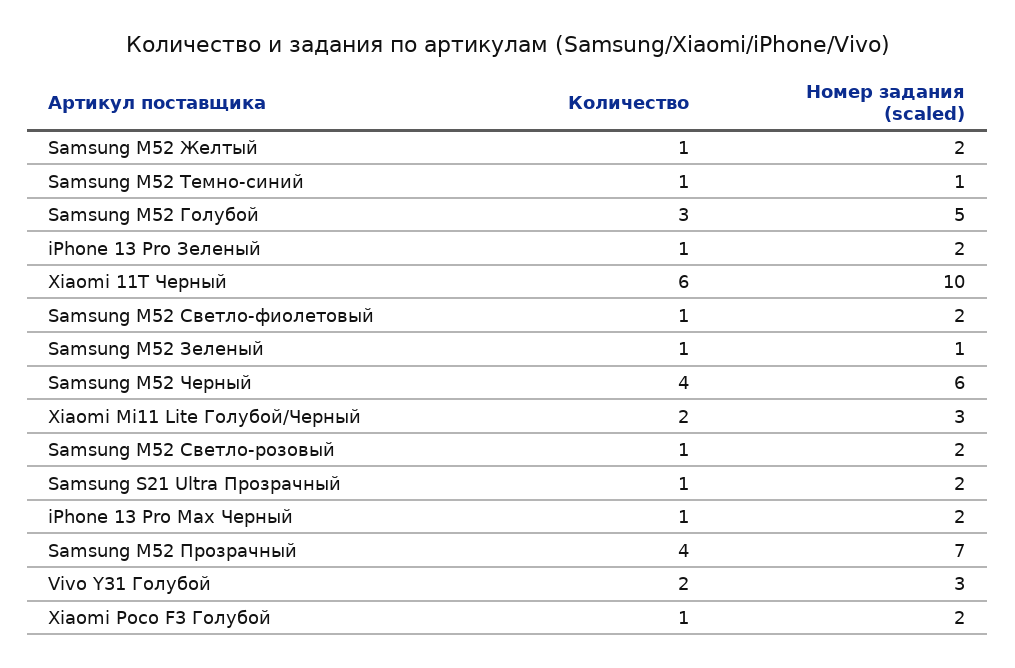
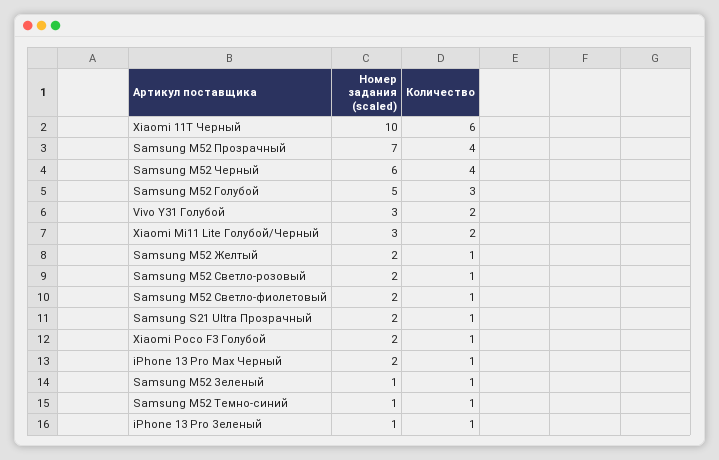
Номер задания (scaled), iPhone 13 Pro Зеленый: 2 -> 1

